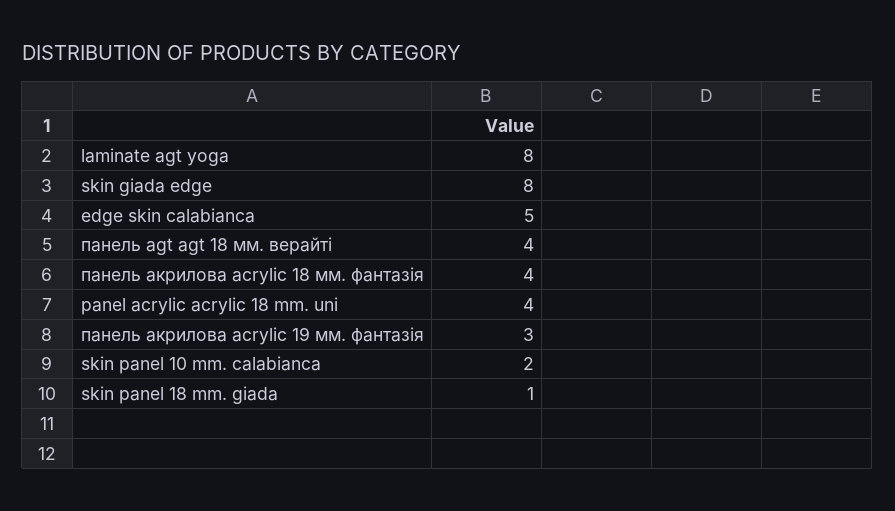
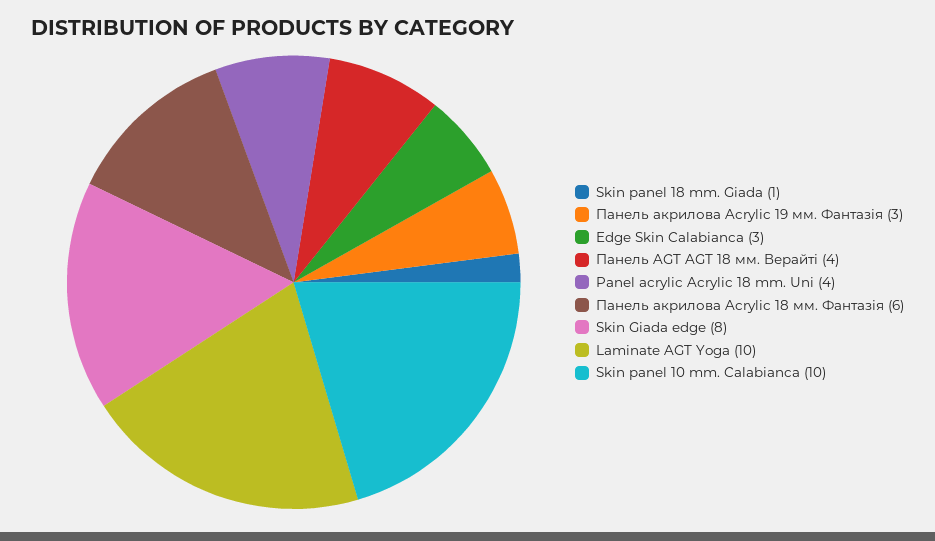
laminate agt yoga: 8 -> 10
edge skin calabianca: 5 -> 3
панель акрилова acrylic 18 мм. фантазія: 4 -> 6
skin panel 10 mm. calabianca: 2 -> 10

